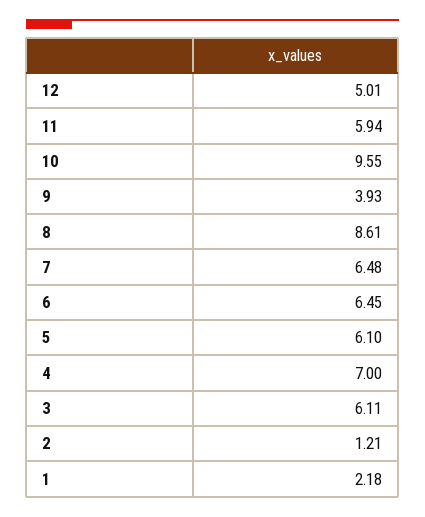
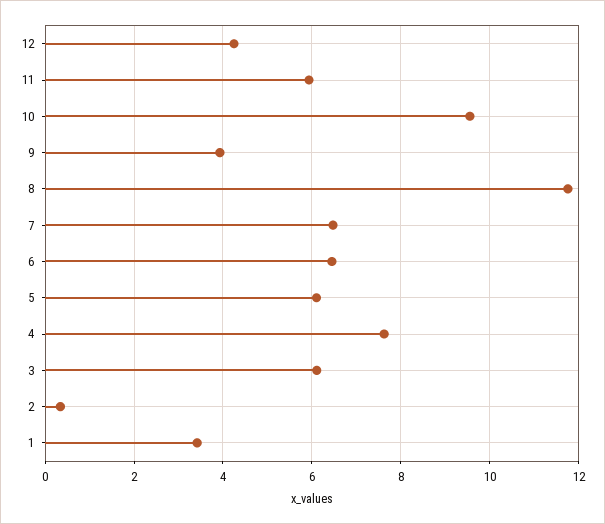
12: 5.01 -> 4.2
8: 8.61 -> 11.8
4: 7 -> 7.6
2: 1.21 -> 0.4
1: 2.18 -> 3.4

